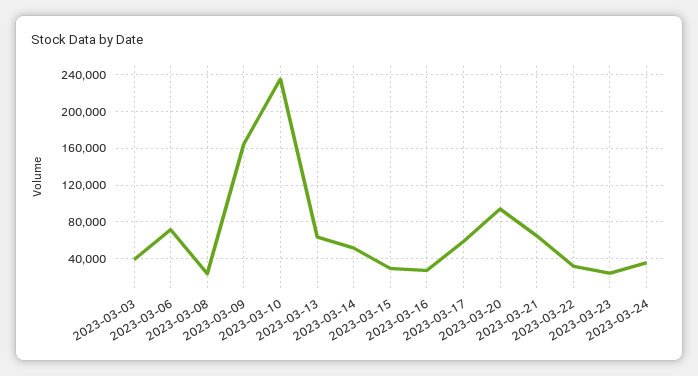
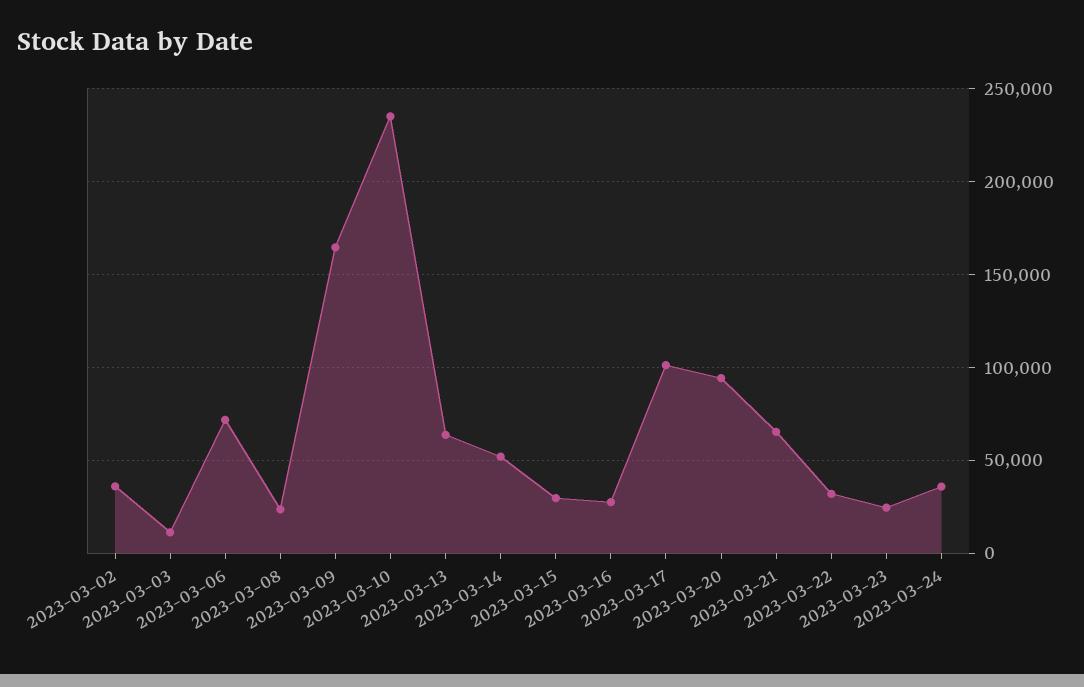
2023-03-03: 40000 -> 10000
2023-03-17: 60000 -> 100000
2023-03-02: none -> 35000

